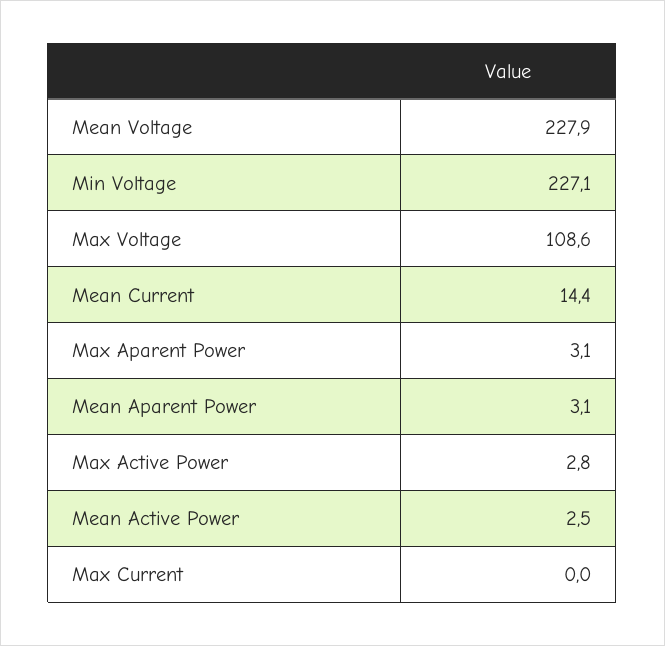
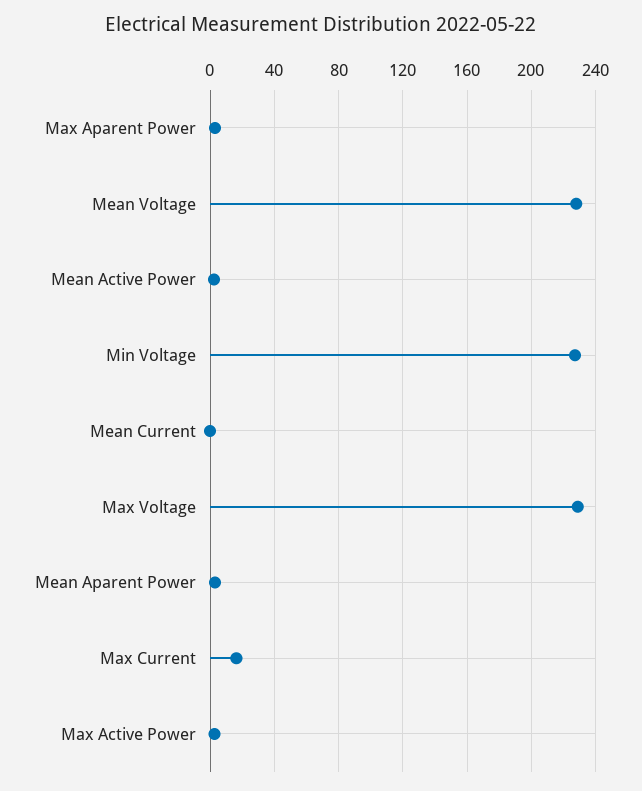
Max Voltage: 108.6 -> 230
Mean Current: 14.4 -> 0
Max Current: 0 -> 15

